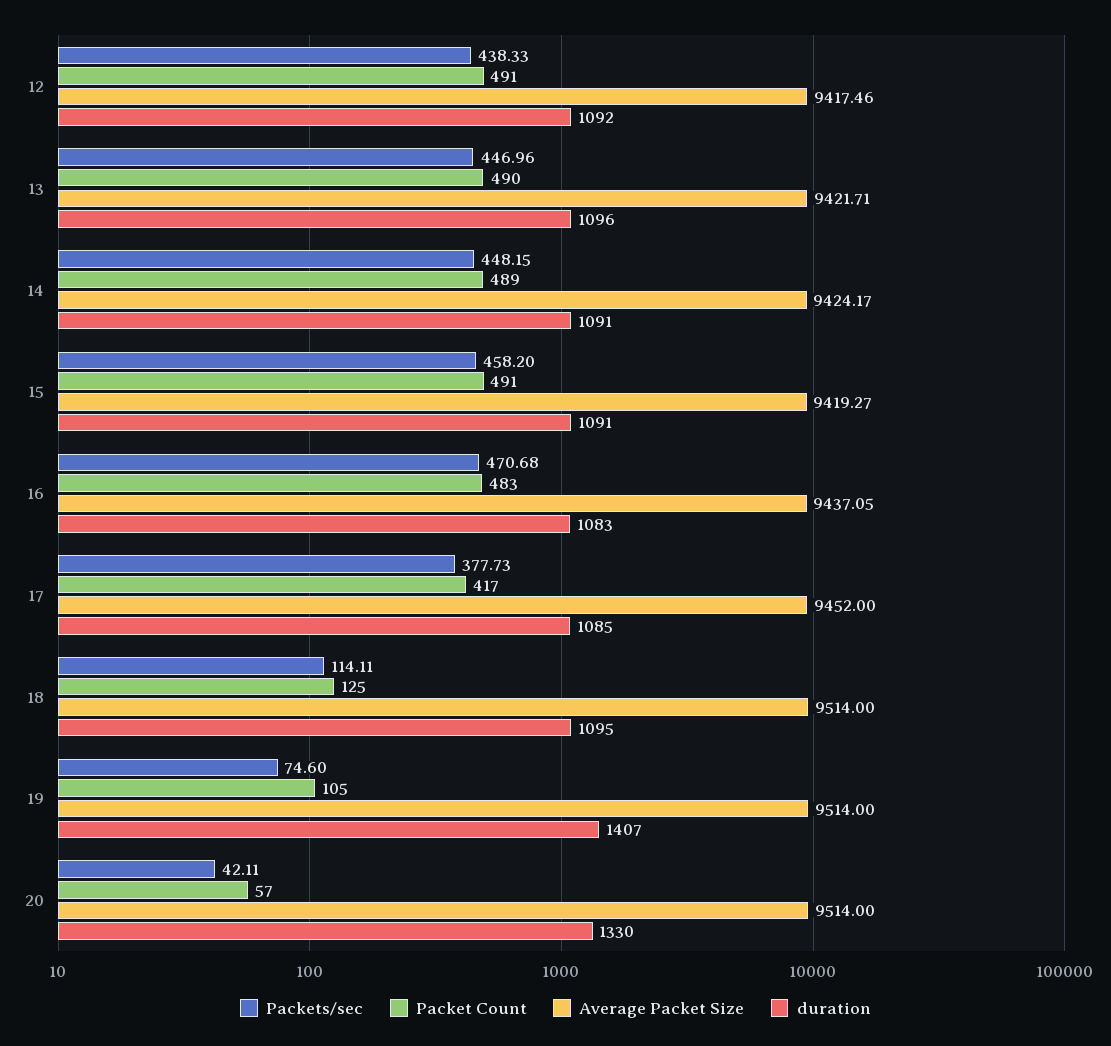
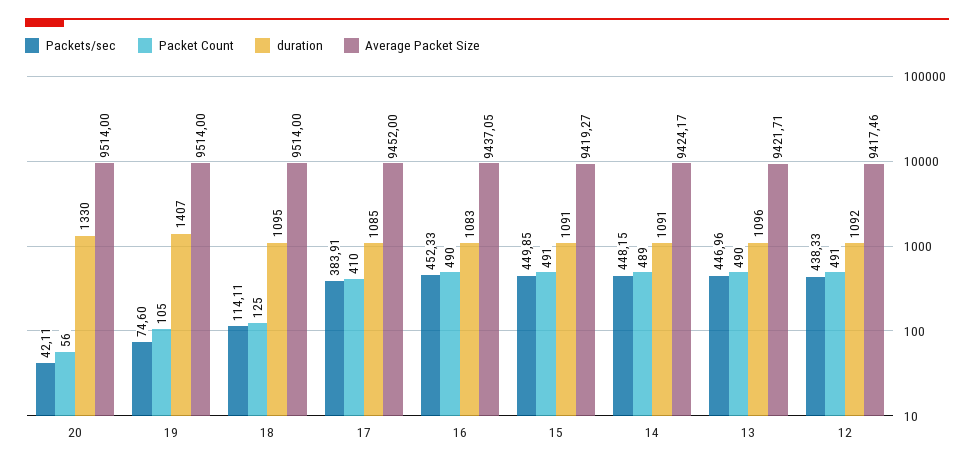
Packets/sec, 15: 458.2 -> 449.85
Packets/sec, 16: 470.68 -> 452.33
Packet Count, 16: 483 -> 490
Packets/sec, 17: 377.73 -> 383.91
Packet Count, 17: 417 -> 410
Packet Count, 20: 57 -> 56

